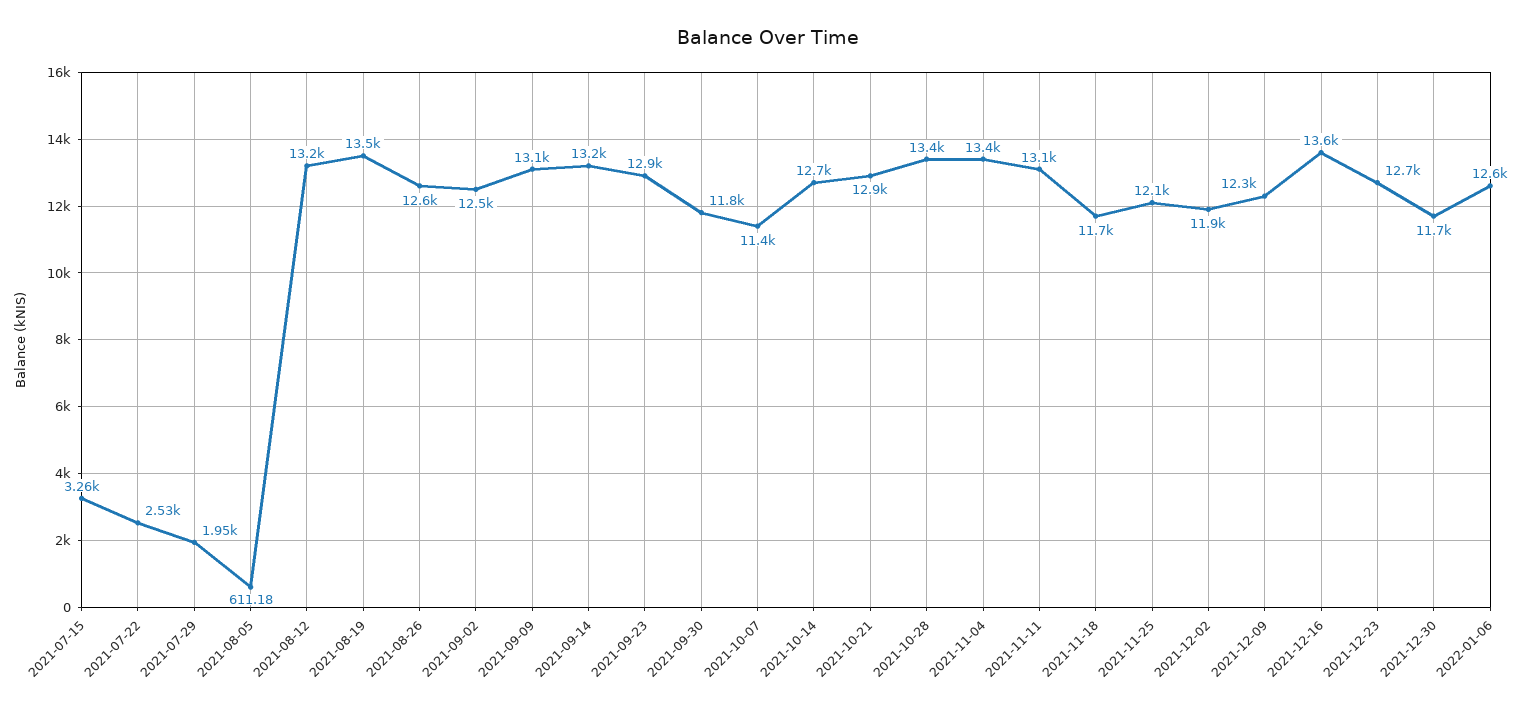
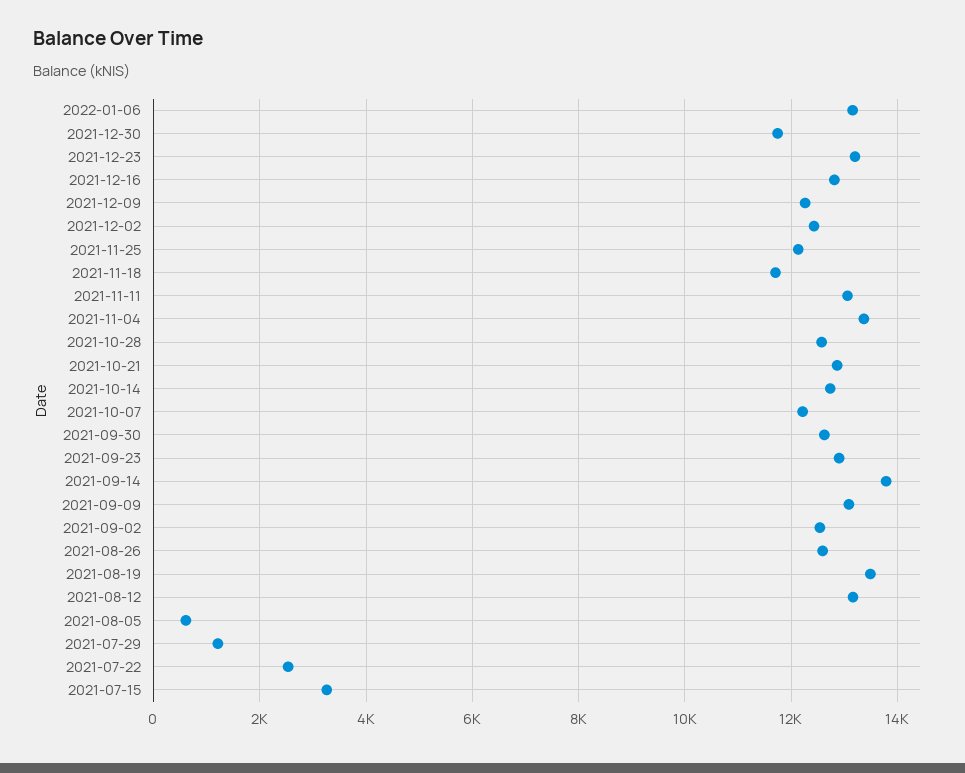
2021-07-29: 1950 -> 1200
2021-09-14: 13200 -> 13800
2021-09-30: 11800 -> 12600
2021-10-07: 11400 -> 12200
2021-10-28: 13400 -> 12600
2021-12-02: 11900 -> 12400
2021-12-16: 13600 -> 12800
2021-12-23: 12700 -> 13200
2022-01-06: 12600 -> 13200

